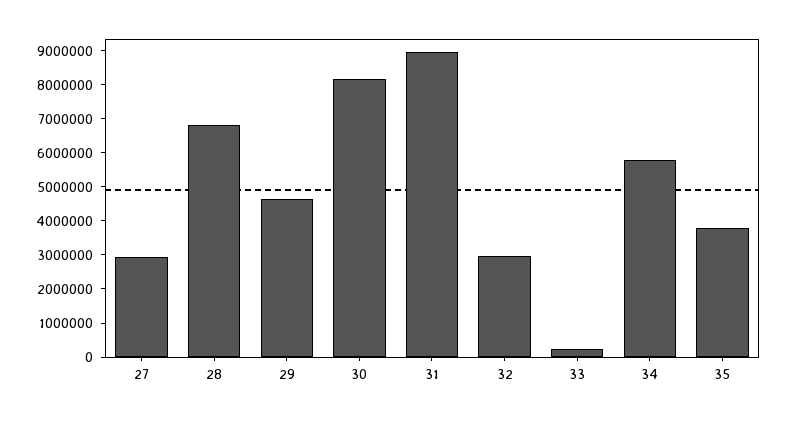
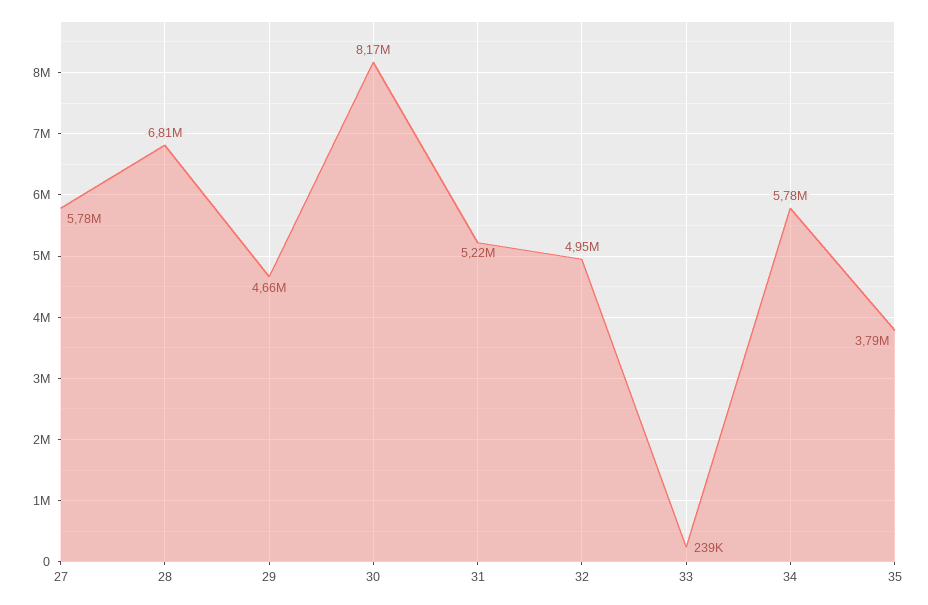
27: 3000000 -> 5780000
31: 9000000 -> 5220000
32: 3000000 -> 4950000

